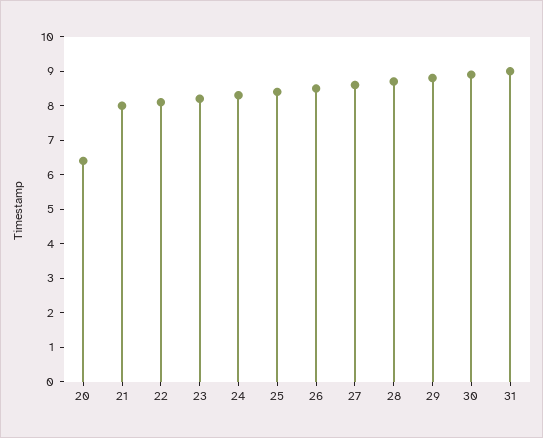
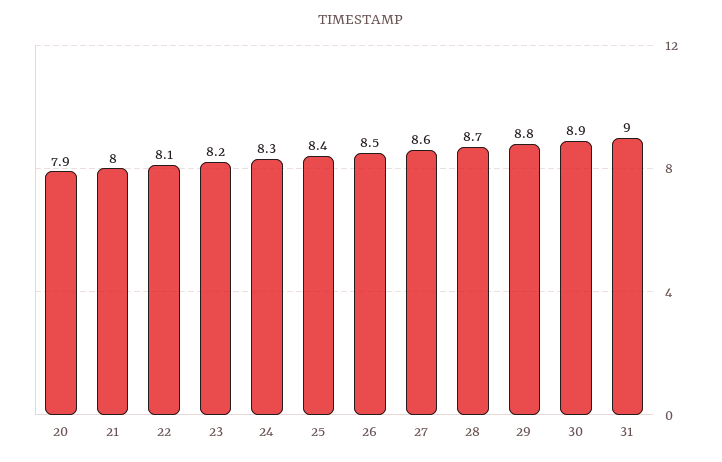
20: 6.5 -> 7.9

